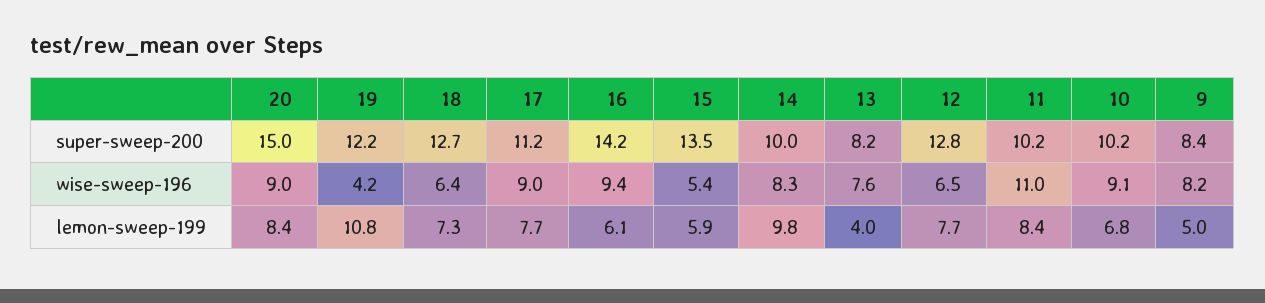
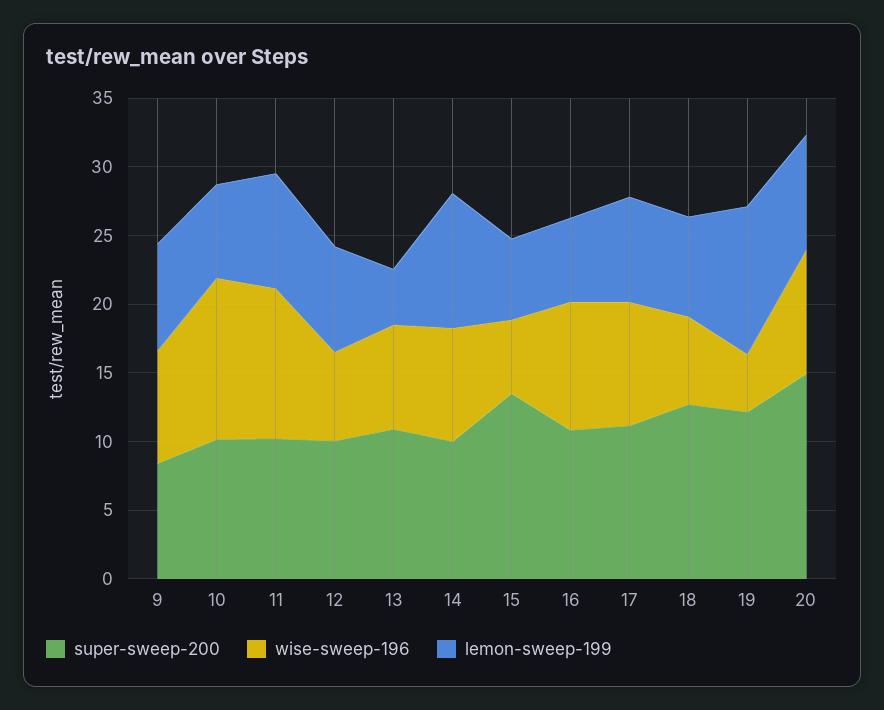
super-sweep-200, 16: 14.2 -> 11
super-sweep-200, 13: 8.2 -> 11
super-sweep-200, 12: 12.8 -> 10
wise-sweep-196, 10: 9.1 -> 12
lemon-sweep-199, 9: 5 -> 8

